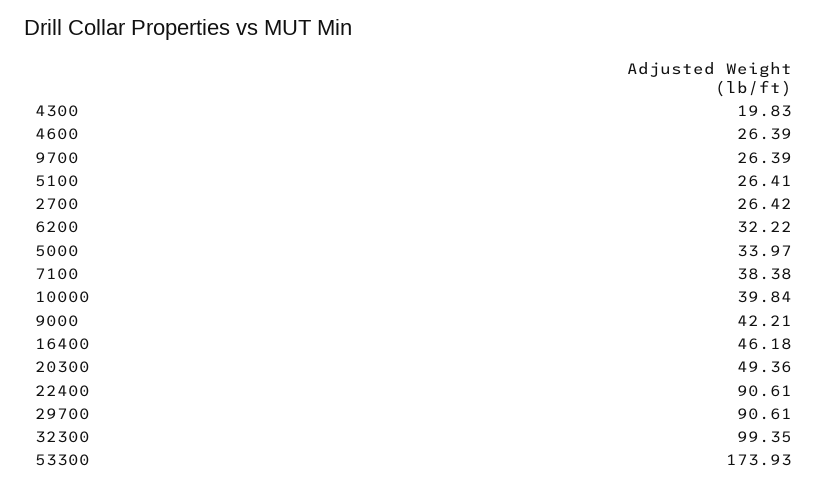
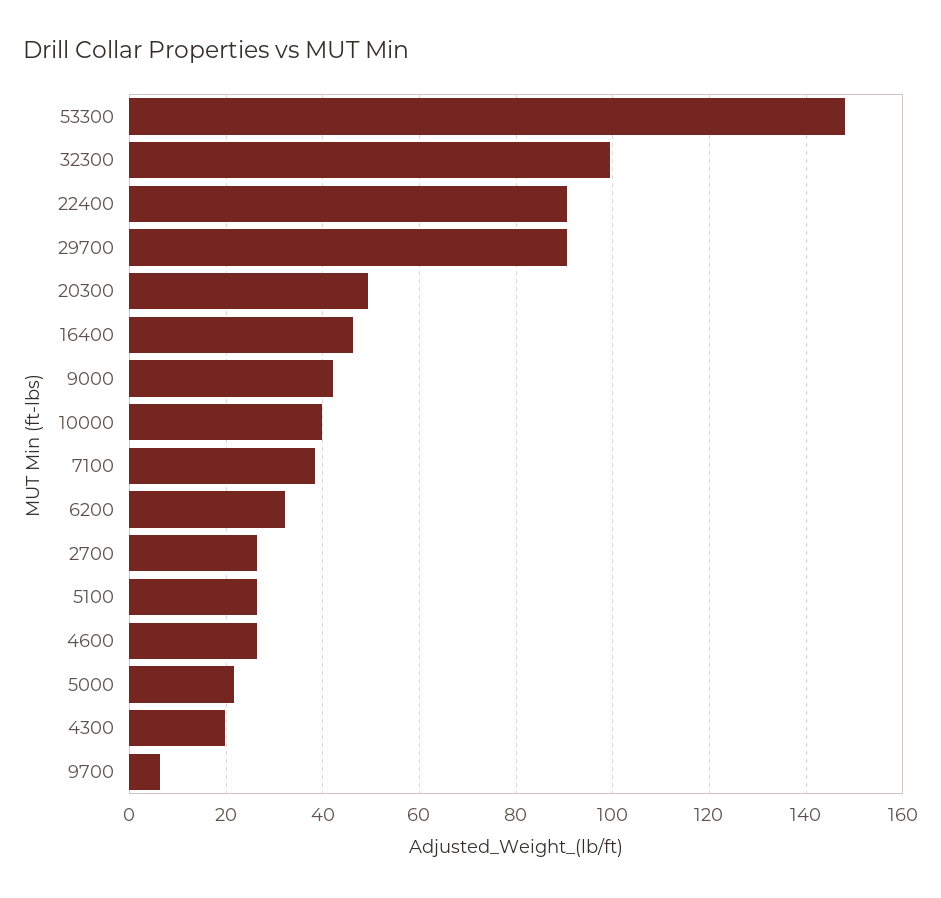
9700: 26.39 -> 6
5000: 33.97 -> 22
53300: 173.93 -> 148

